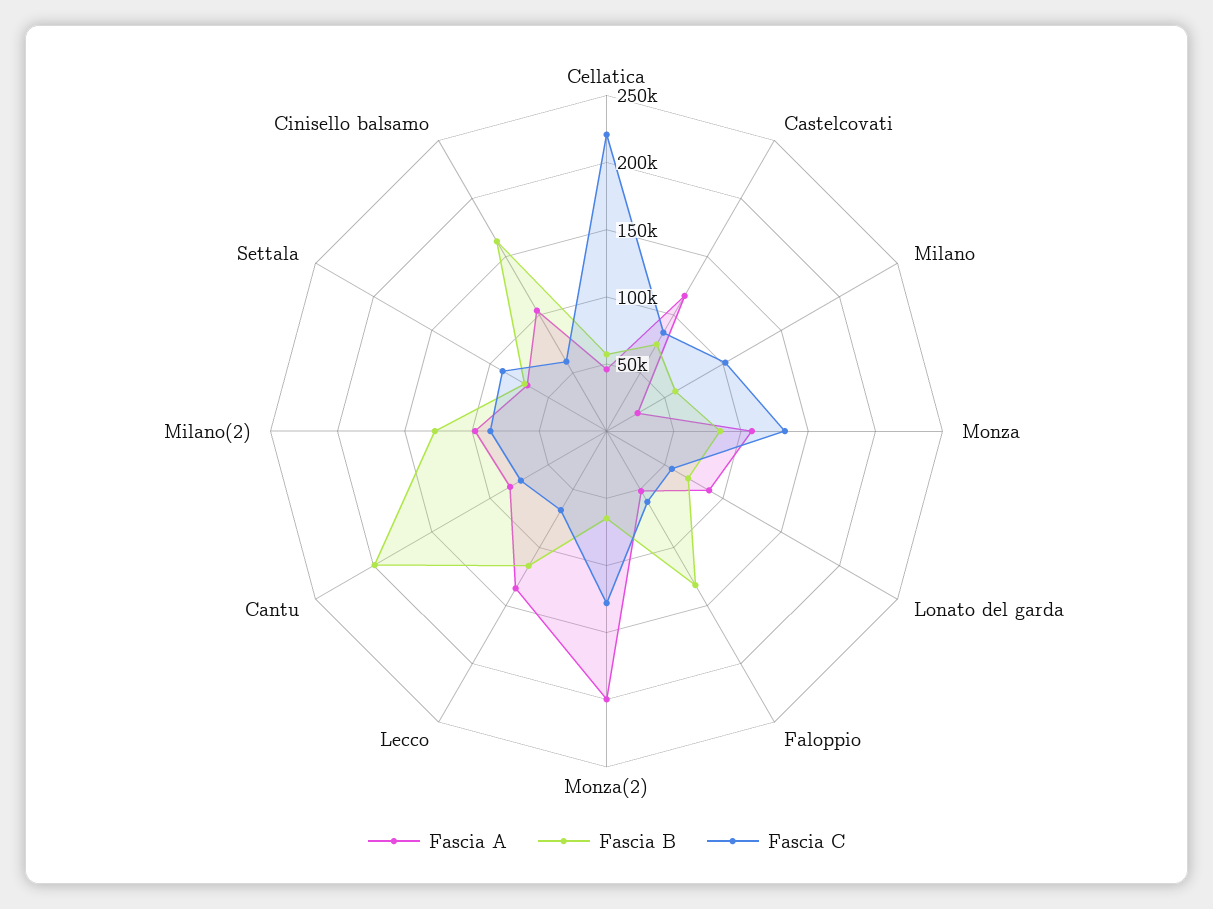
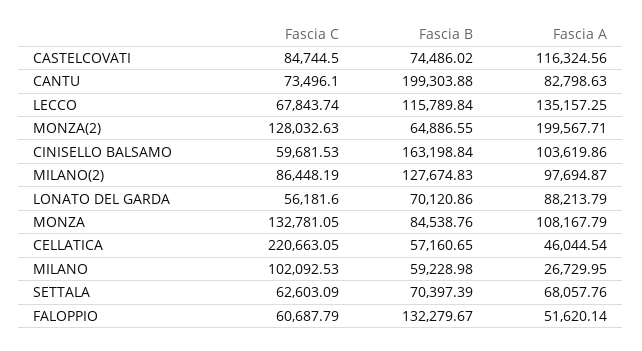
Fascia C, Settala: 90000 -> 62603.09

